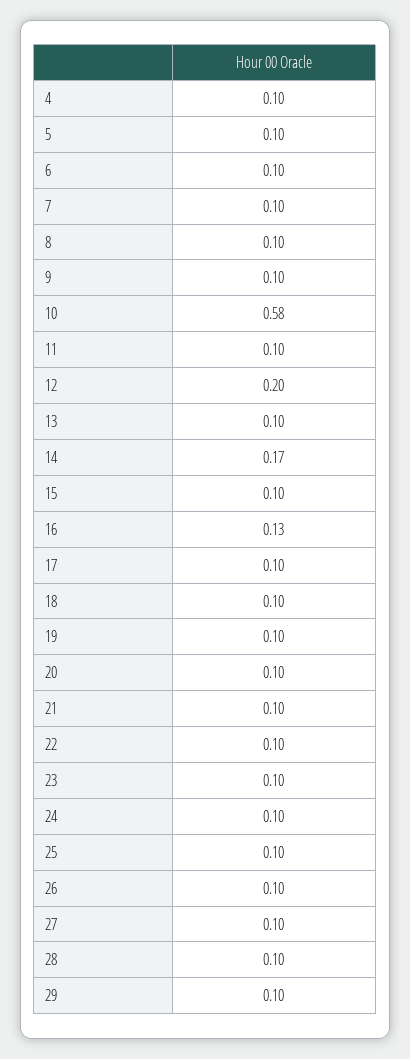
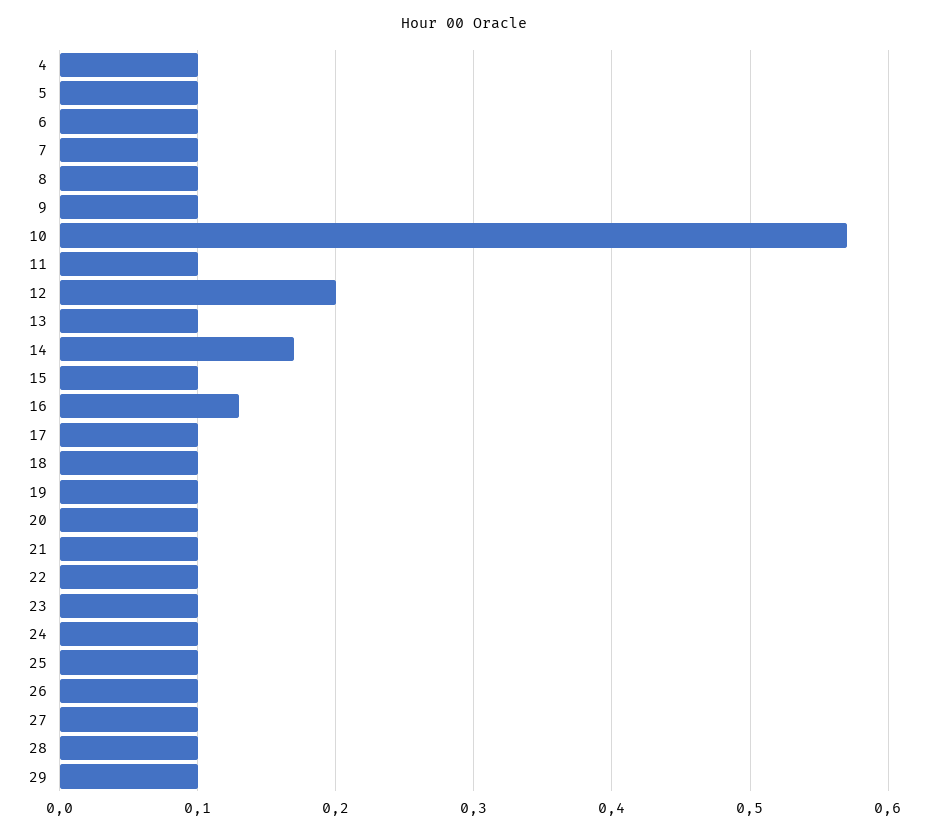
10: 0.58 -> 0.57

